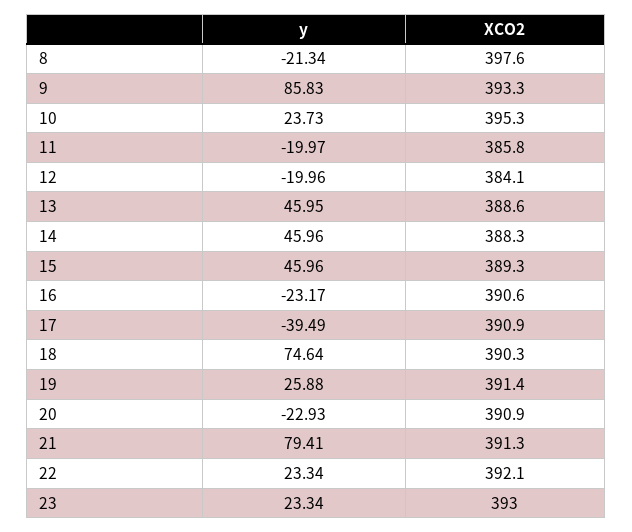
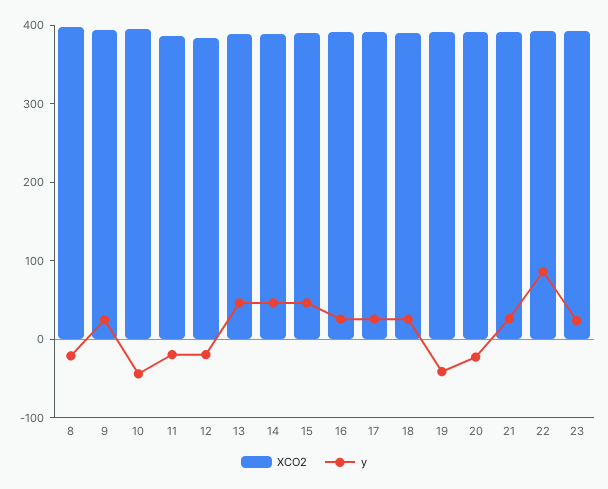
y, 9: 85.83 -> 20
y, 10: 23.73 -> -40
y, 16: -23.17 -> 20
y, 17: -39.49 -> 20
y, 18: 74.64 -> 20
y, 19: 25.88 -> -40
y, 21: 79.41 -> 20
y, 22: 23.34 -> 80

